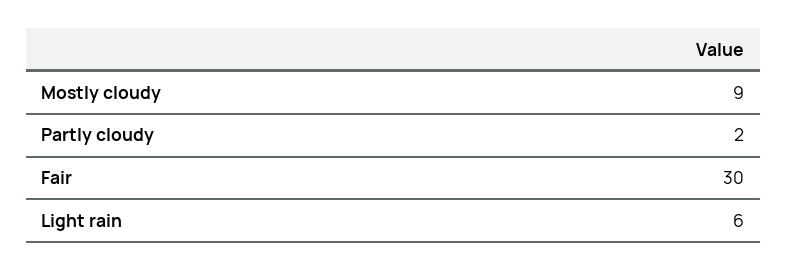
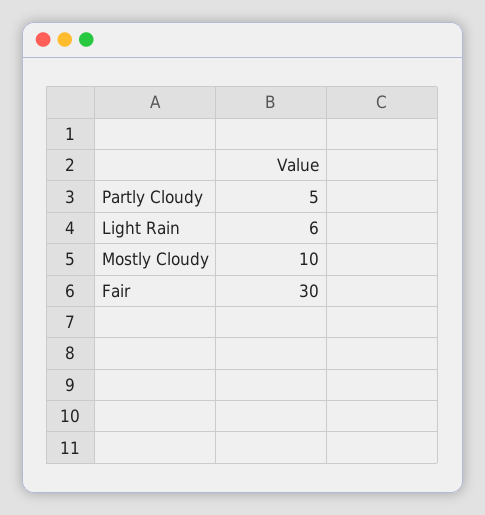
Mostly cloudy: 9 -> 10
Partly cloudy: 2 -> 5

